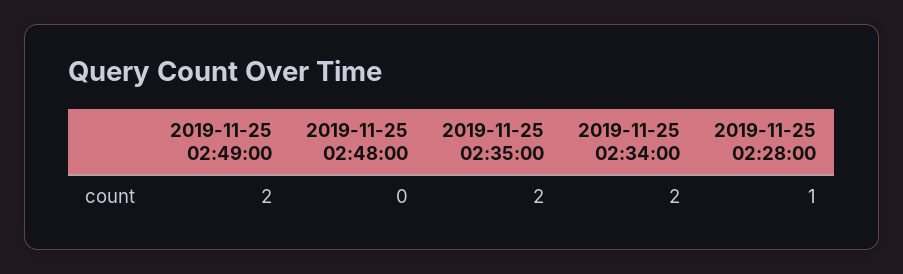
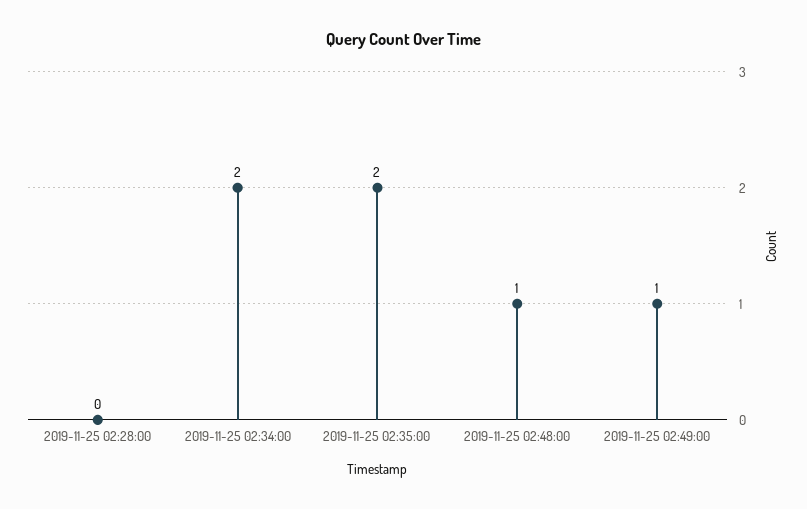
2019-11-25 02:49:00: 2 -> 1
2019-11-25 02:48:00: 0 -> 1
2019-11-25 02:28:00: 1 -> 0

